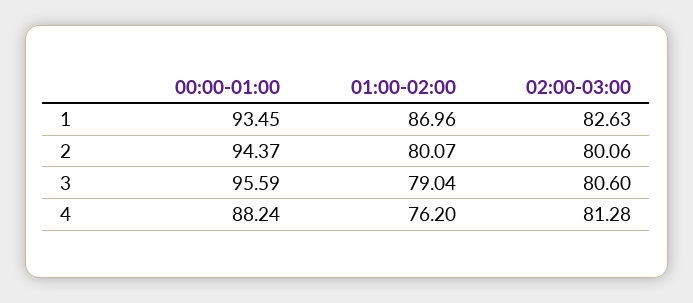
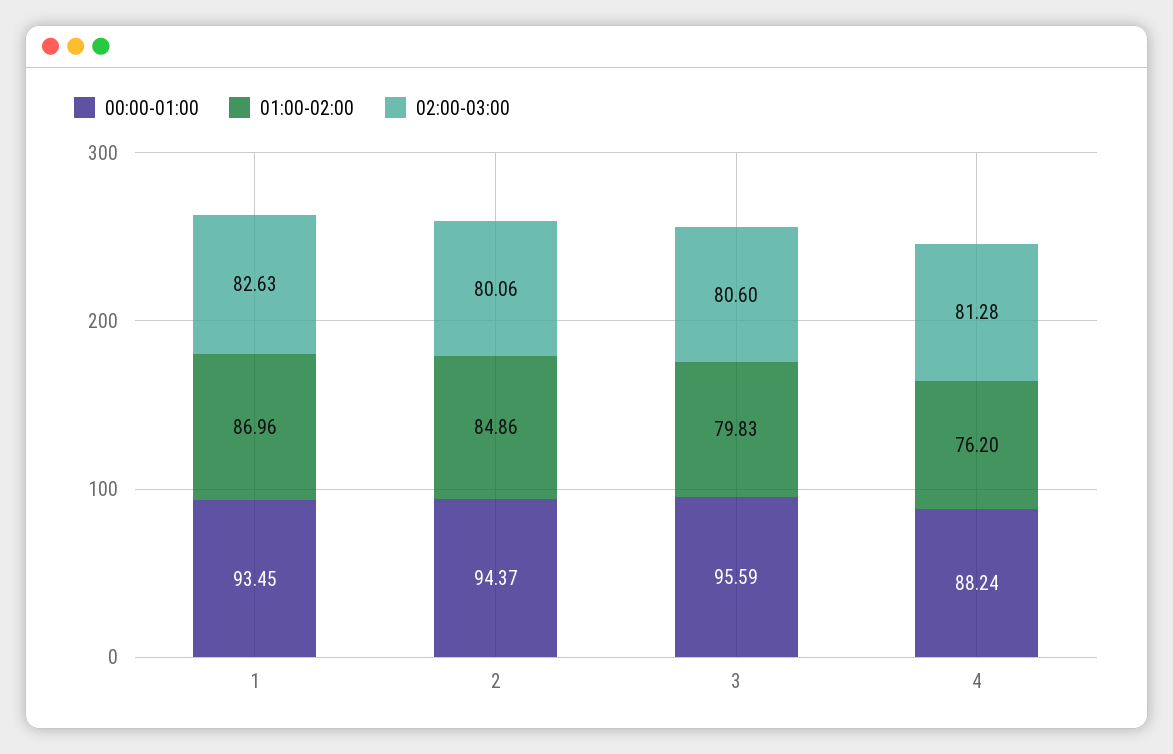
01:00-02:00, 2: 80.07 -> 84.86
01:00-02:00, 3: 79.04 -> 79.83

